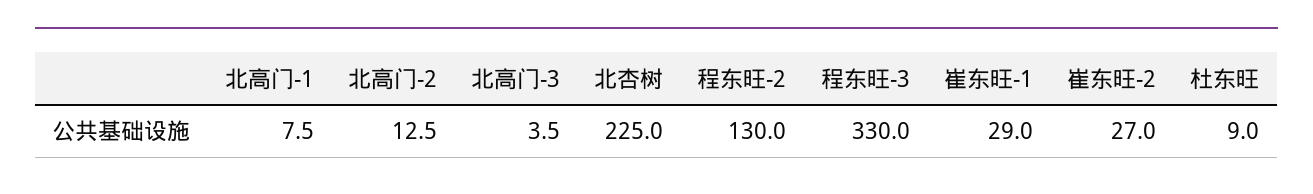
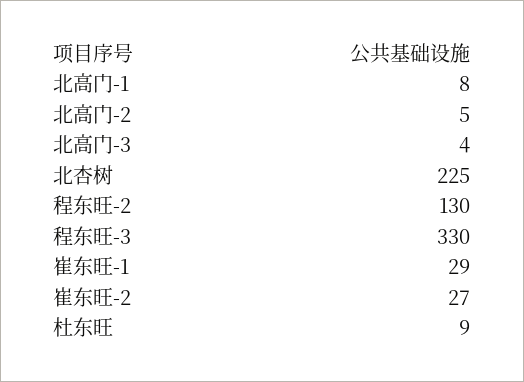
北高门-2: 12.5 -> 5

